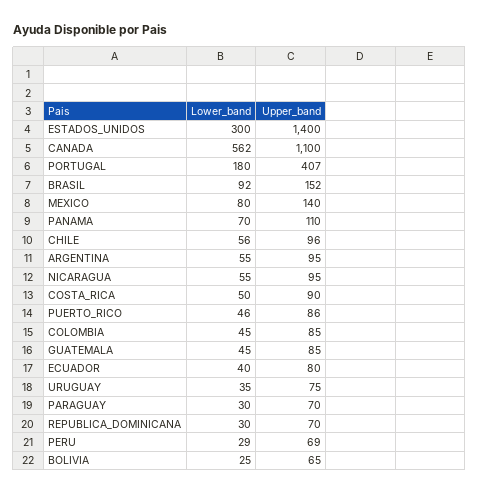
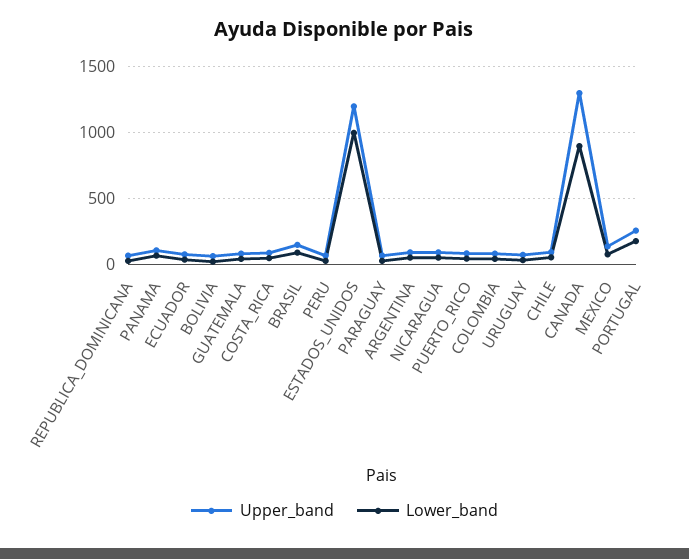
Lower_band, ESTADOS_UNIDOS: 300 -> 1000
Upper_band, ESTADOS_UNIDOS: 1400 -> 1200
Lower_band, CANADA: 562 -> 900
Upper_band, CANADA: 1100 -> 1300
Upper_band, PORTUGAL: 407 -> 250

